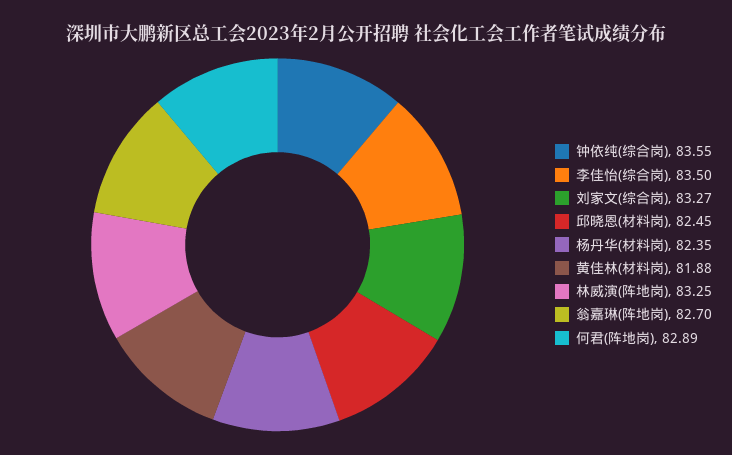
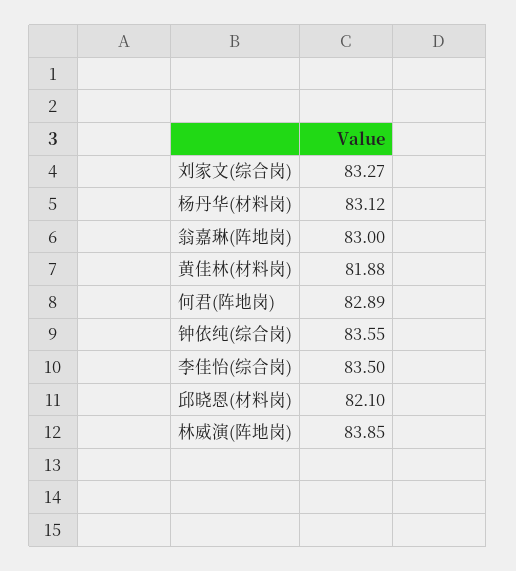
邱晓恩(材料岗): 82.45 -> 82.1
杨丹华(材料岗): 82.35 -> 83.12
林威演(阵地岗): 83.25 -> 83.85
翁嘉琳(阵地岗): 82.7 -> 83

